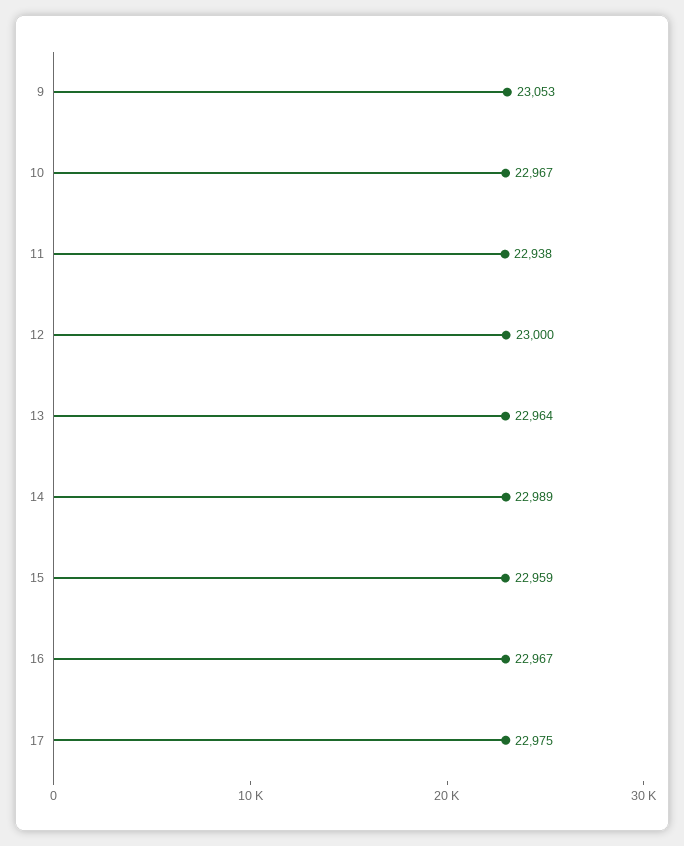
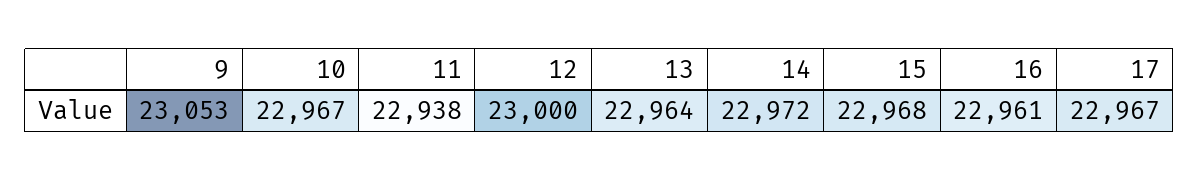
14: 22989 -> 22972
15: 22959 -> 22968
16: 22967 -> 22961
17: 22975 -> 22967

